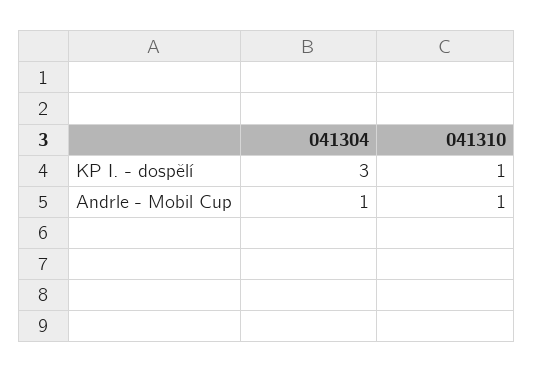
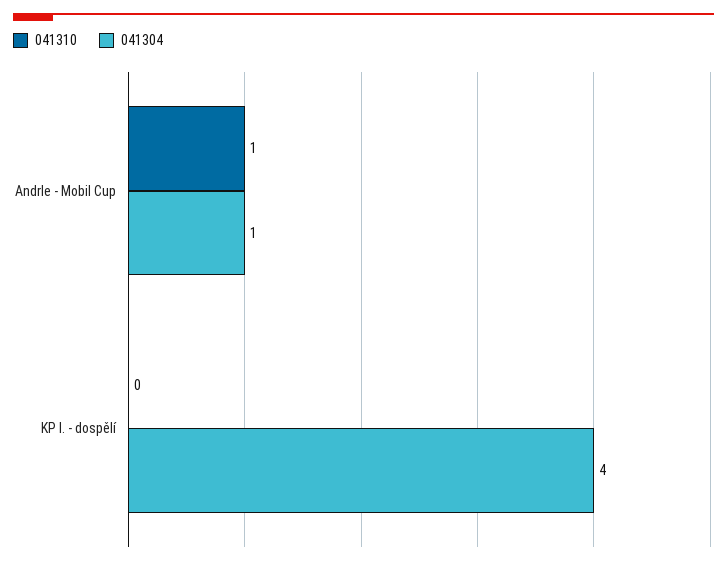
041304, KP I. - dospělí: 3 -> 4
041310, KP I. - dospělí: 1 -> 0

